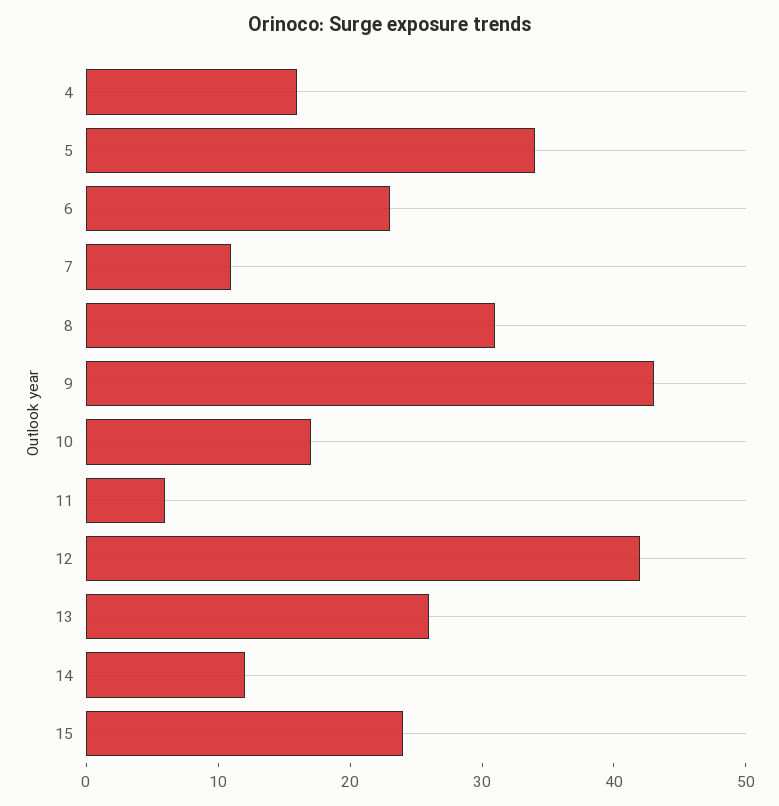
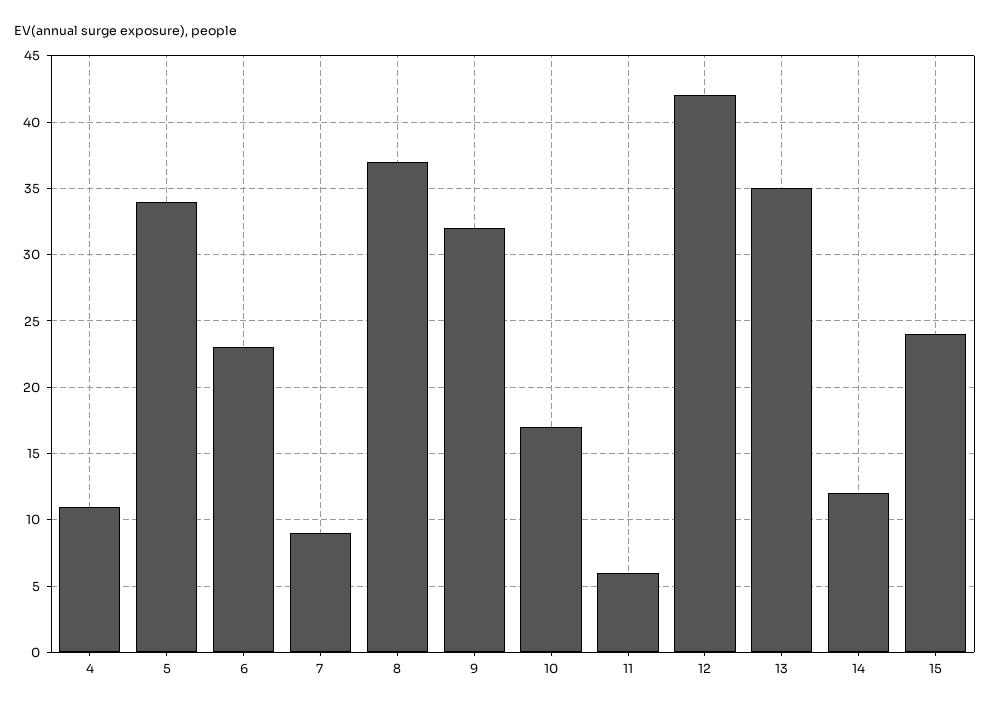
4: 16 -> 11
7: 11 -> 9
8: 31 -> 37
9: 43 -> 32
13: 26 -> 35

